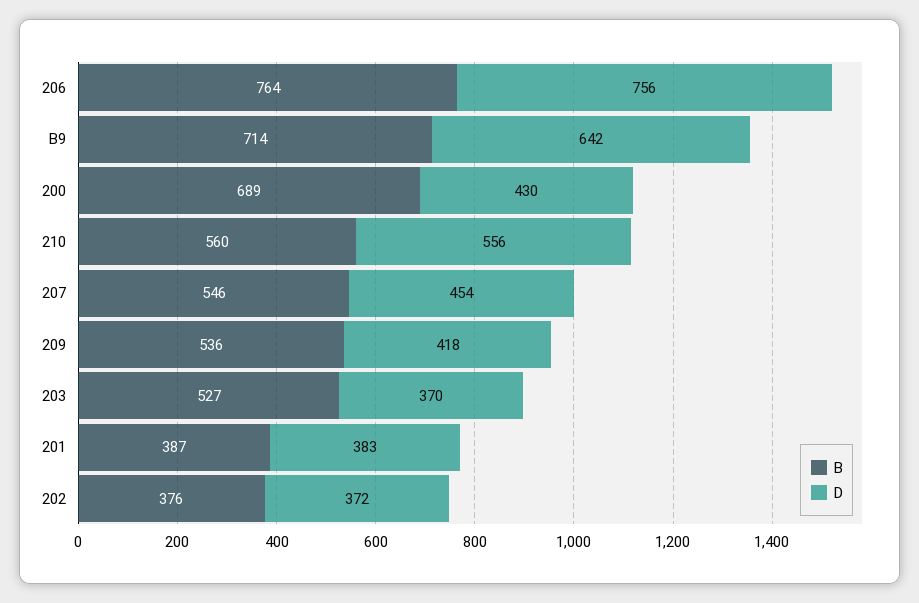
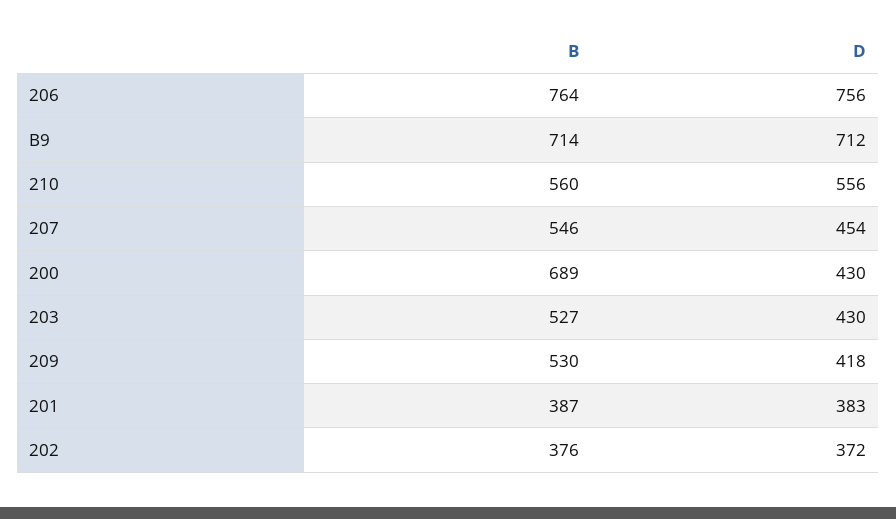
D, B9: 642 -> 712
B, 209: 536 -> 530
D, 203: 370 -> 430

